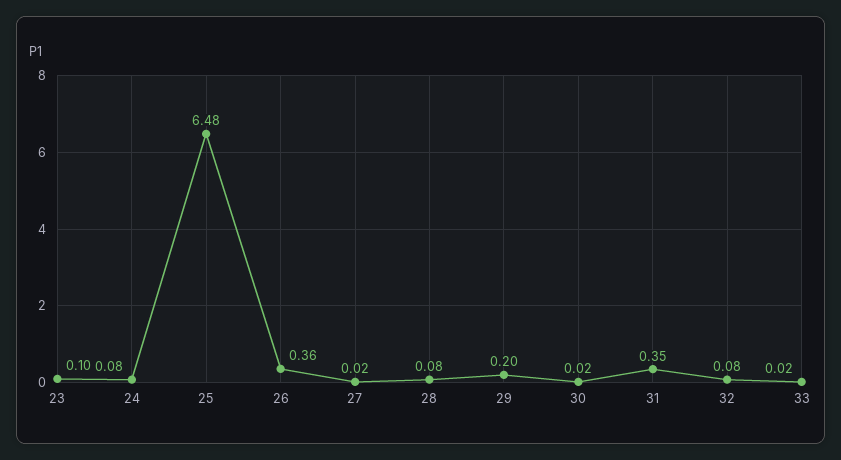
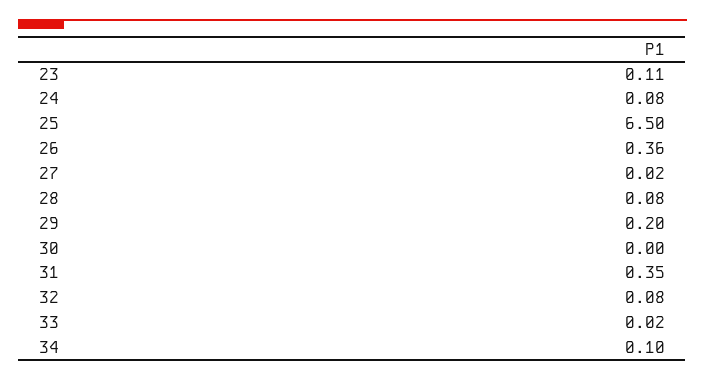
23: 0.1 -> 0.11
25: 6.48 -> 6.5
30: 0.02 -> 0
34: none -> 0.1

